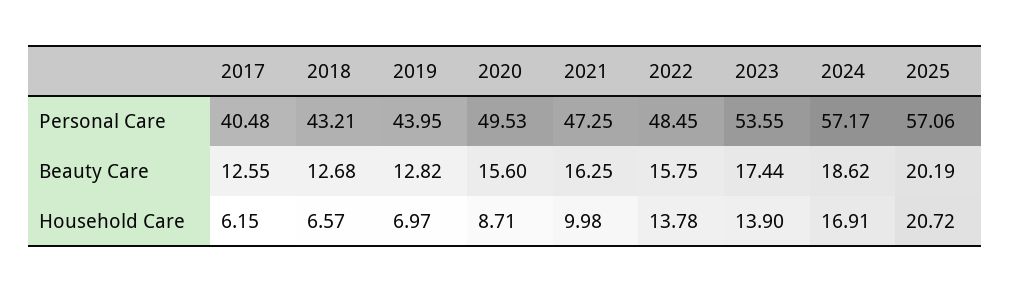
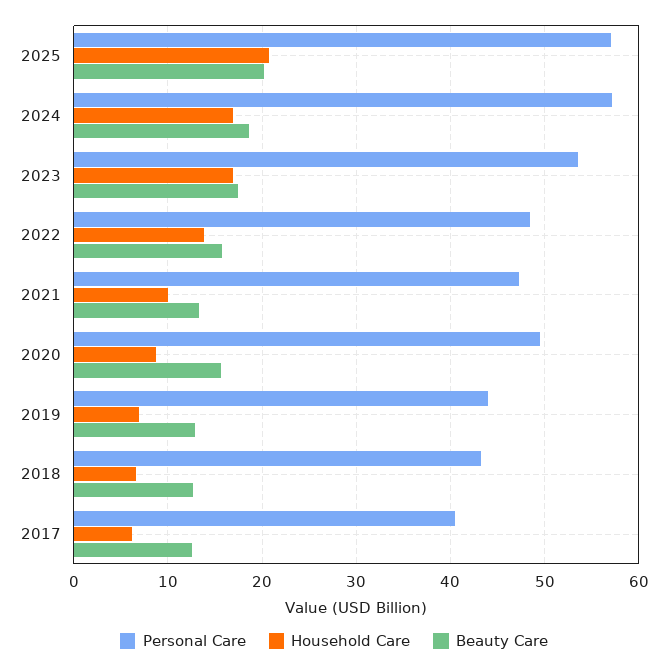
Beauty Care, 2021: 16.25 -> 13
Household Care, 2023: 13.9 -> 17

